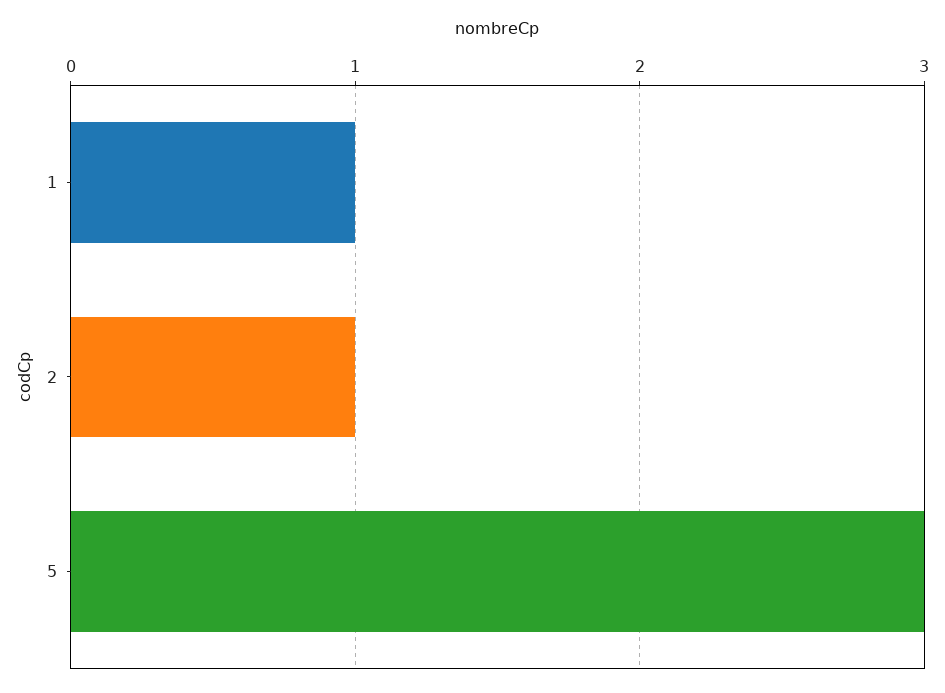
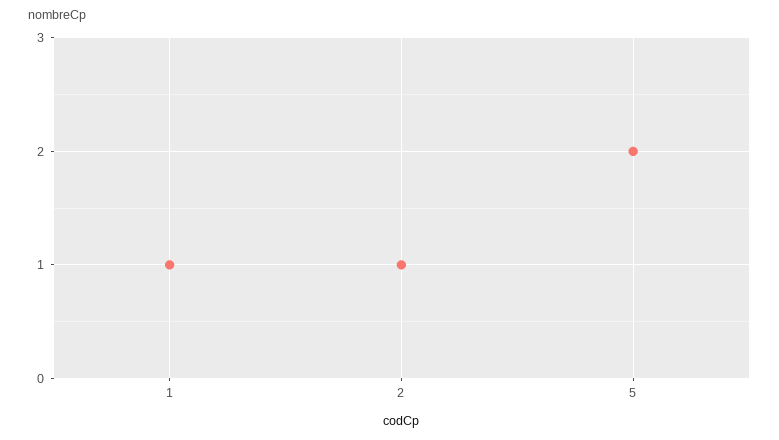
5: 3 -> 2

